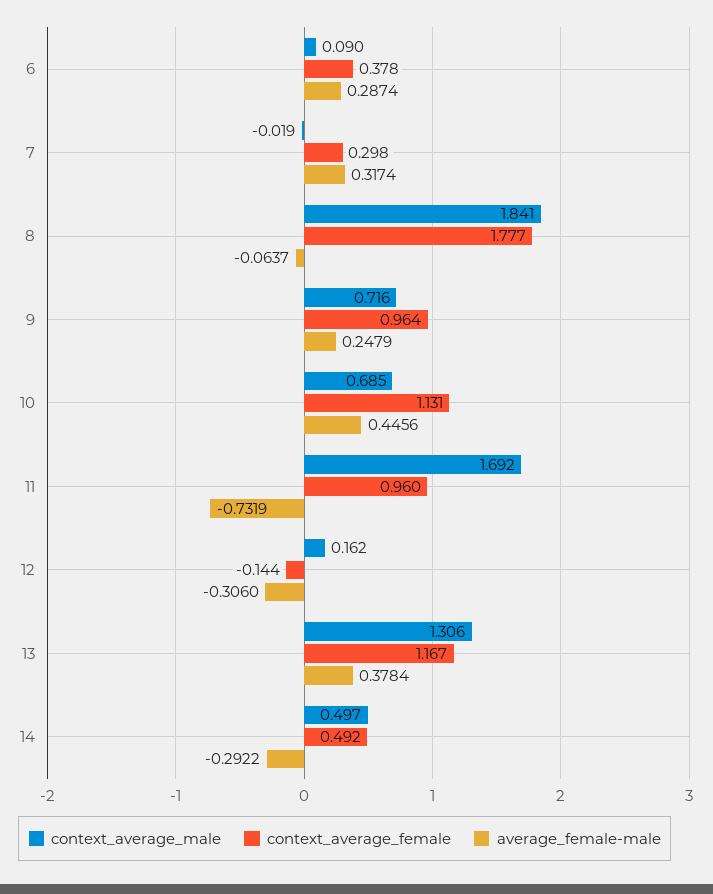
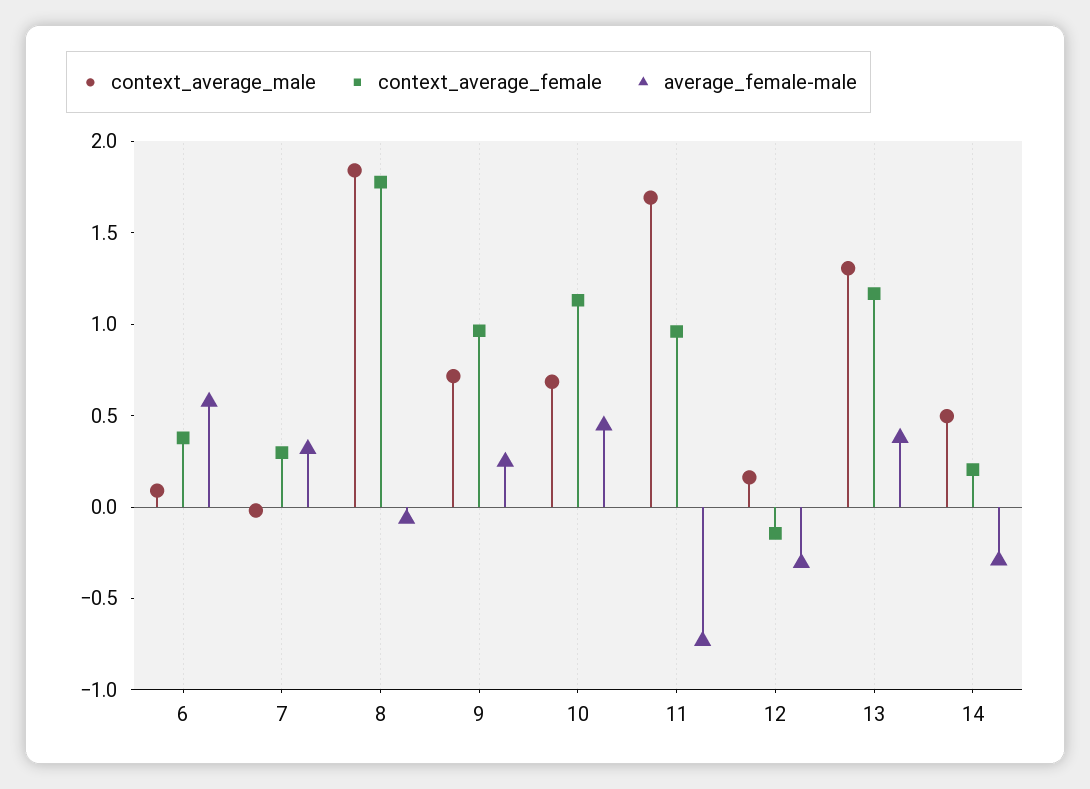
average_female-male, 6: 0.2874 -> 0.6
context_average_female, 14: 0.492 -> 0.2

